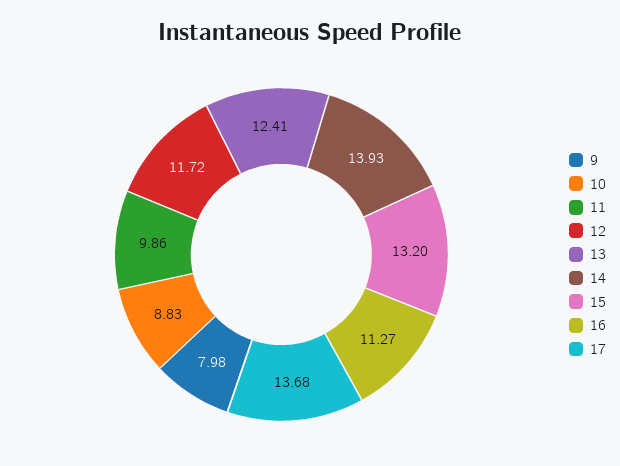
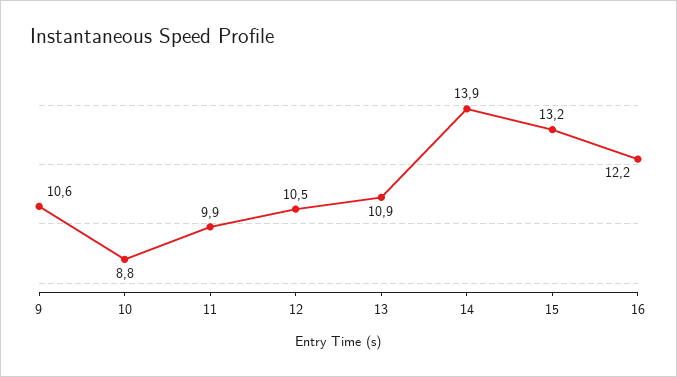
9: 7.98 -> 10.6
12: 11.72 -> 10.5
13: 12.41 -> 10.9
16: 11.27 -> 12.2
17: 13.68 -> none

